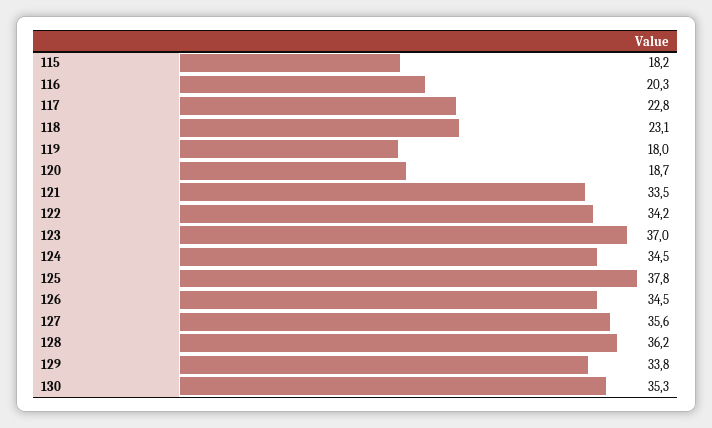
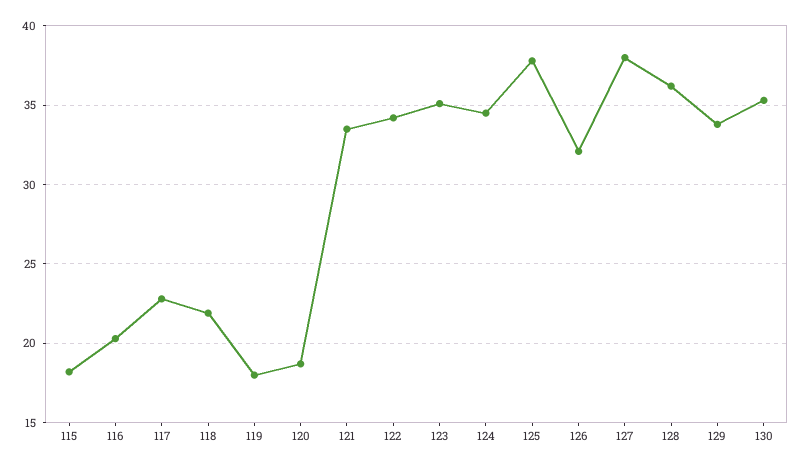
118: 23.1 -> 22
123: 37 -> 35
126: 34.5 -> 32
127: 35.6 -> 38

